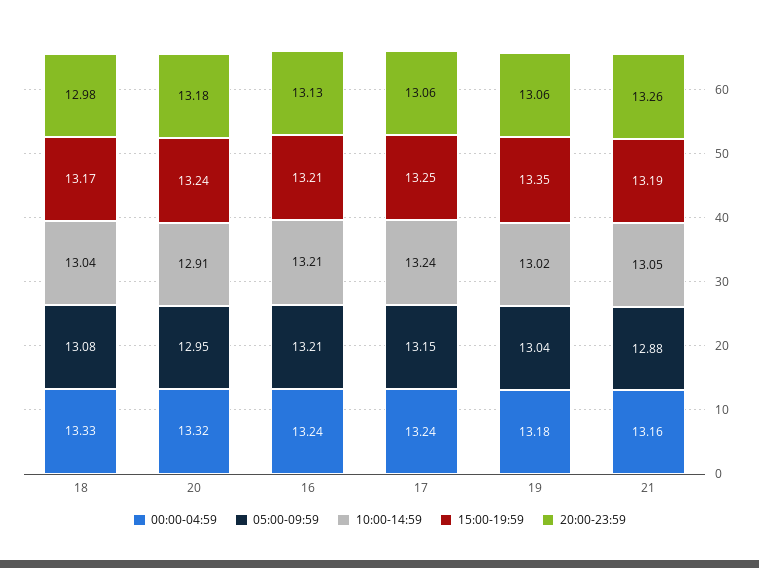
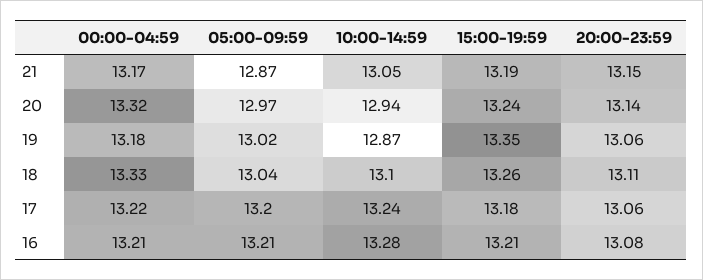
05:00-09:59, 18: 13.08 -> 13.04
10:00-14:59, 18: 13.04 -> 13.1
15:00-19:59, 18: 13.17 -> 13.26
20:00-23:59, 18: 12.98 -> 13.11
05:00-09:59, 20: 12.95 -> 12.97
10:00-14:59, 20: 12.91 -> 12.94
20:00-23:59, 20: 13.18 -> 13.14
00:00-04:59, 16: 13.24 -> 13.21
10:00-14:59, 16: 13.21 -> 13.28
20:00-23:59, 16: 13.13 -> 13.08
00:00-04:59, 17: 13.24 -> 13.22
05:00-09:59, 17: 13.15 -> 13.2
15:00-19:59, 17: 13.25 -> 13.18
05:00-09:59, 19: 13.04 -> 13.02
10:00-14:59, 19: 13.02 -> 12.87
00:00-04:59, 21: 13.16 -> 13.17
05:00-09:59, 21: 12.88 -> 12.87
20:00-23:59, 21: 13.26 -> 13.15

